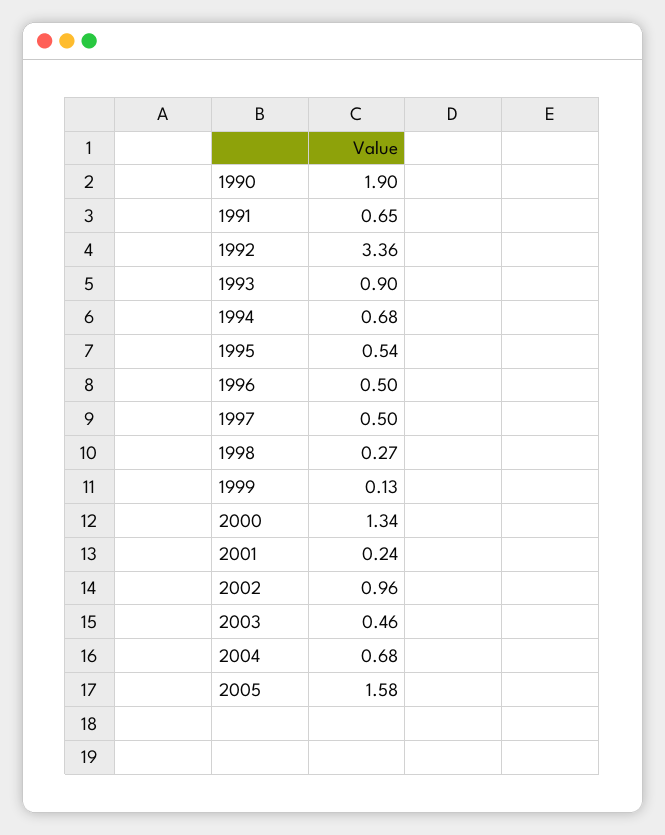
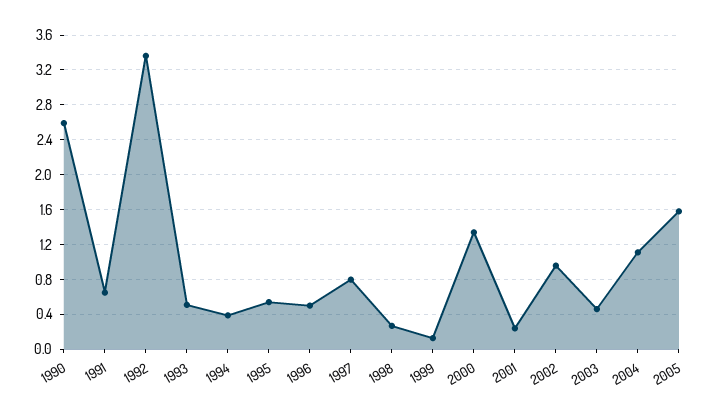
1990: 1.9 -> 2.6
1993: 0.9 -> 0.5
1994: 0.68 -> 0.4
1997: 0.5 -> 0.8
2004: 0.68 -> 1.1

